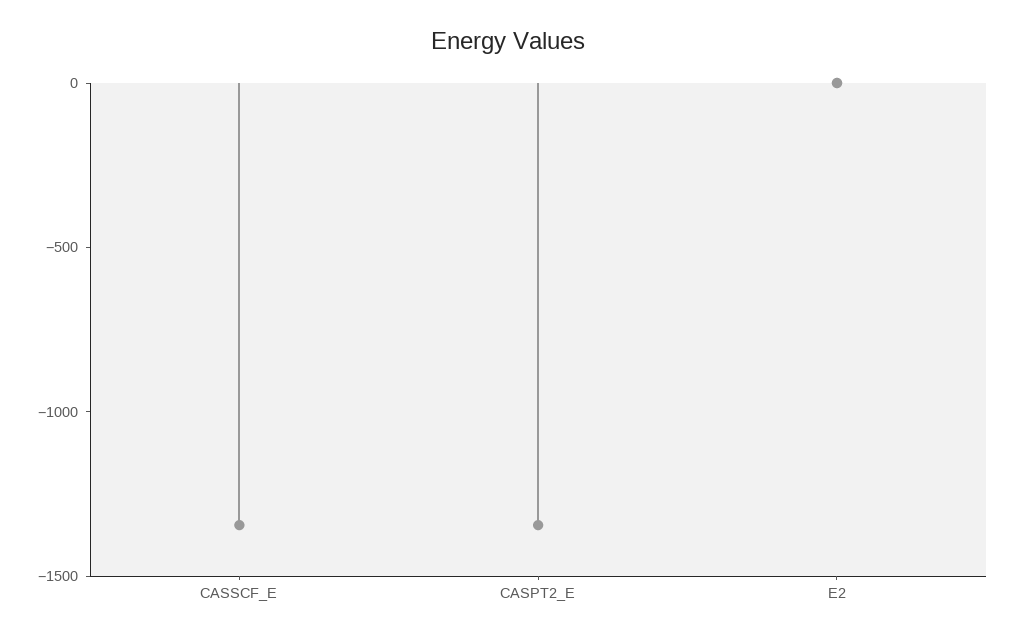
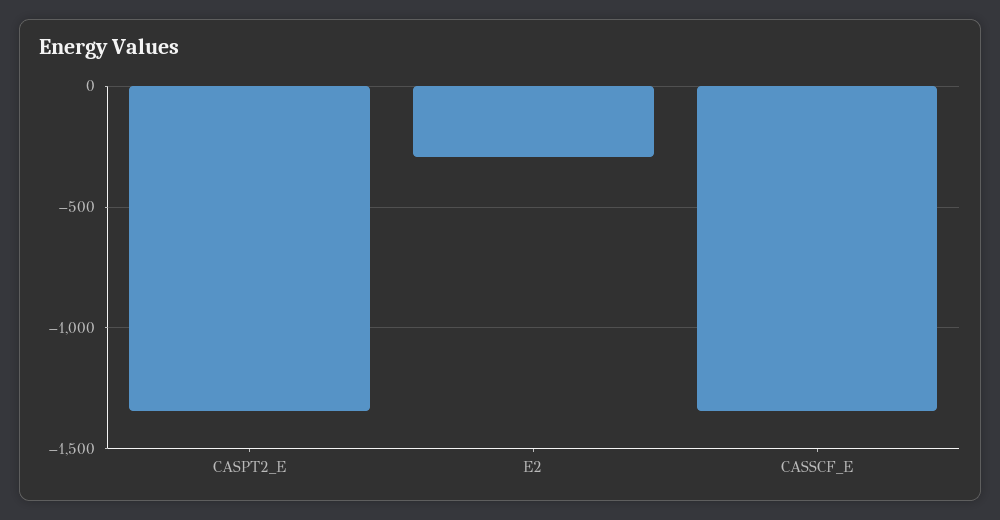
E2: 0 -> -300

